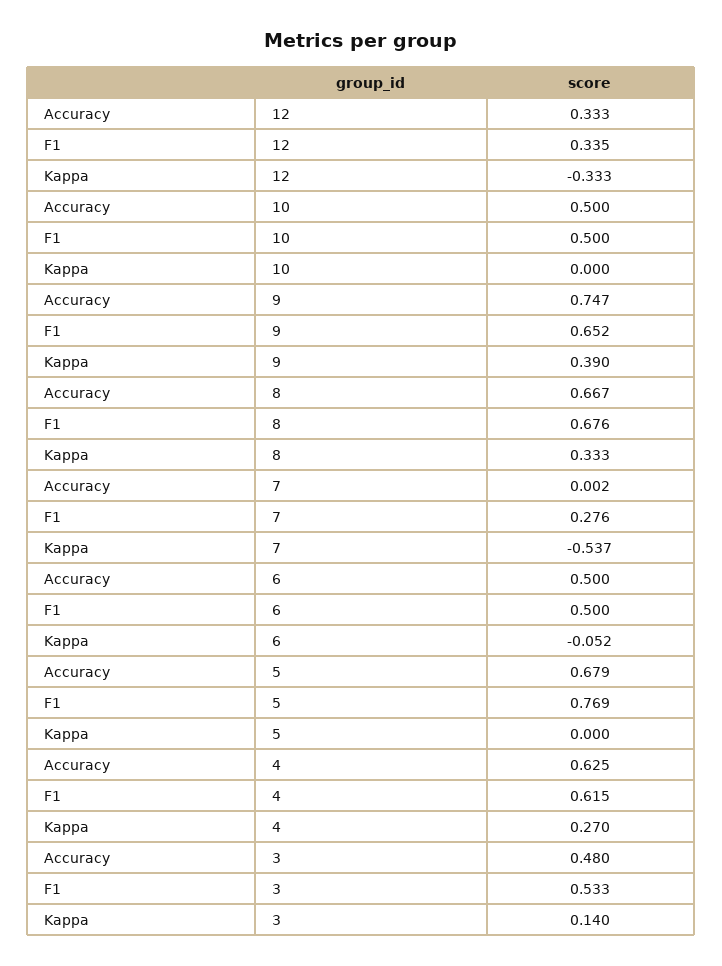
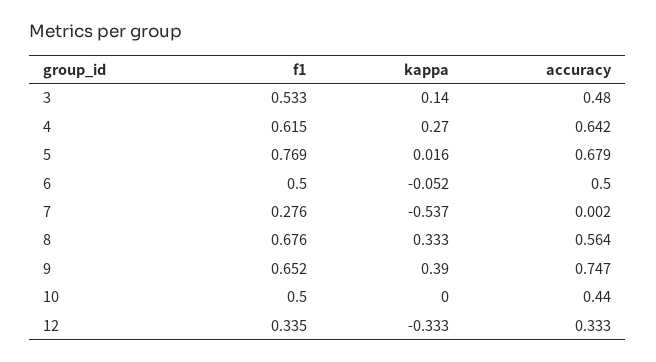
Accuracy, 10: 0.5 -> 0.44
Accuracy, 8: 0.667 -> 0.564
Kappa, 5: 0 -> 0.016
Accuracy, 4: 0.625 -> 0.642

